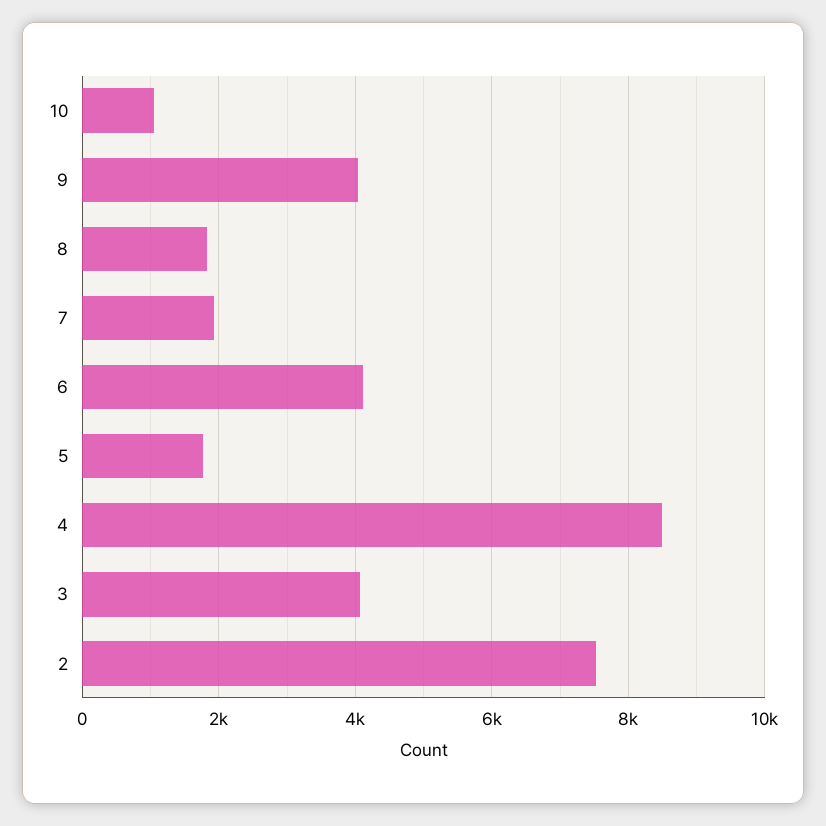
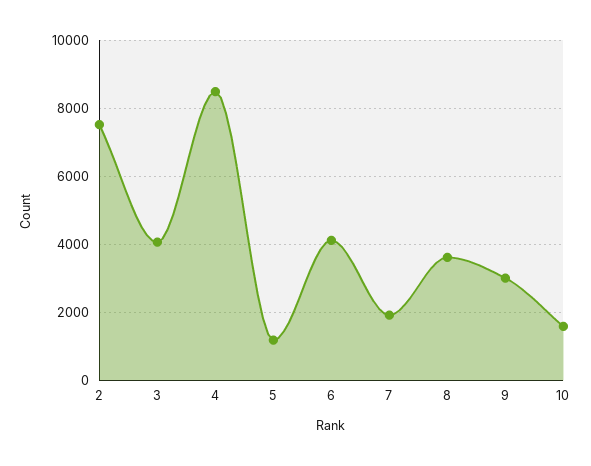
10: 1000 -> 1600
9: 4000 -> 3000
8: 1800 -> 3600
5: 1800 -> 1200

